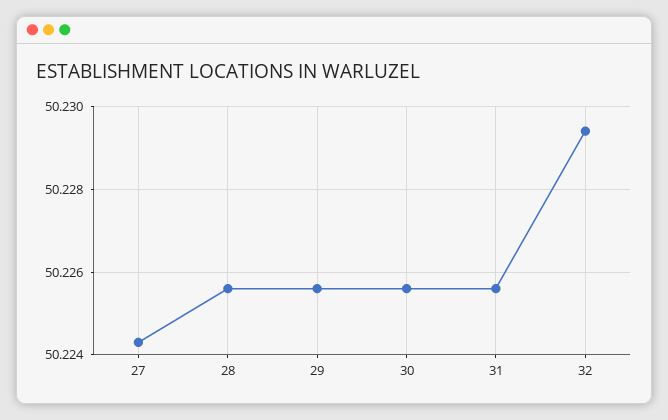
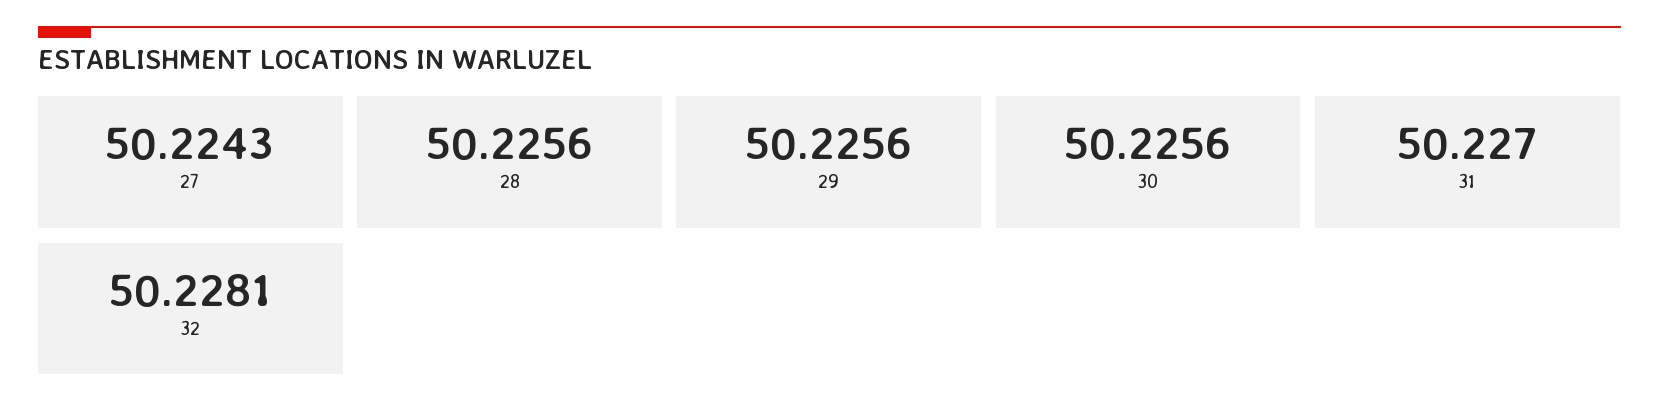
31: 50.2255 -> 50.227
32: 50.2295 -> 50.2281

